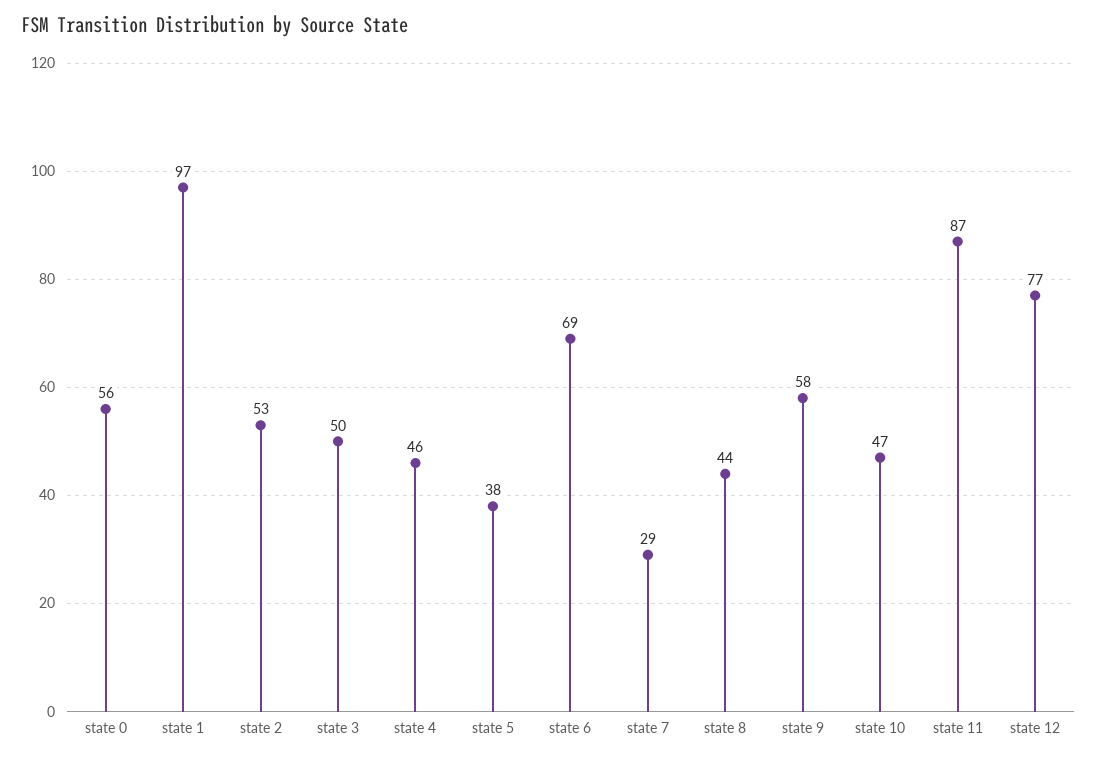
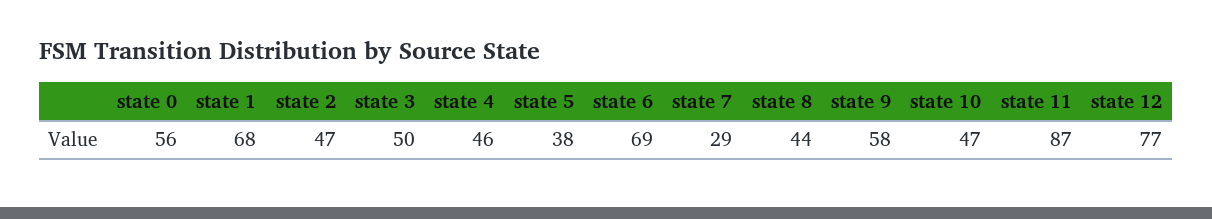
state 1: 97 -> 68
state 2: 53 -> 47

